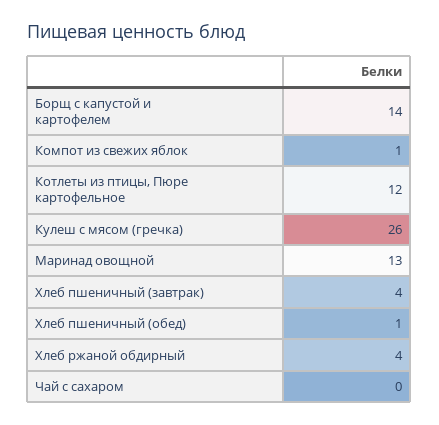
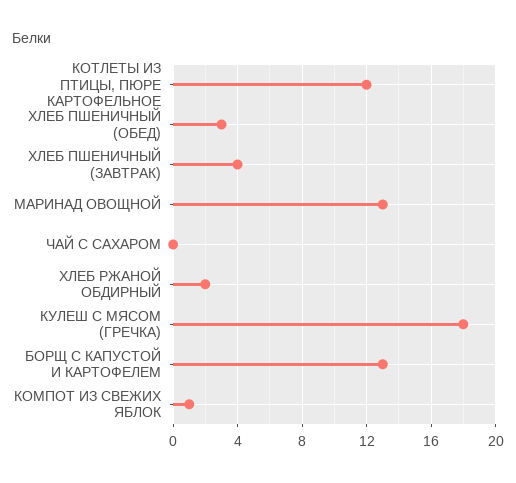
Борщ с капустой и картофелем: 14 -> 13
Кулеш с мясом (гречка): 26 -> 18
Хлеб пшеничный (обед): 1 -> 3
Хлеб ржаной обдирный: 4 -> 2

